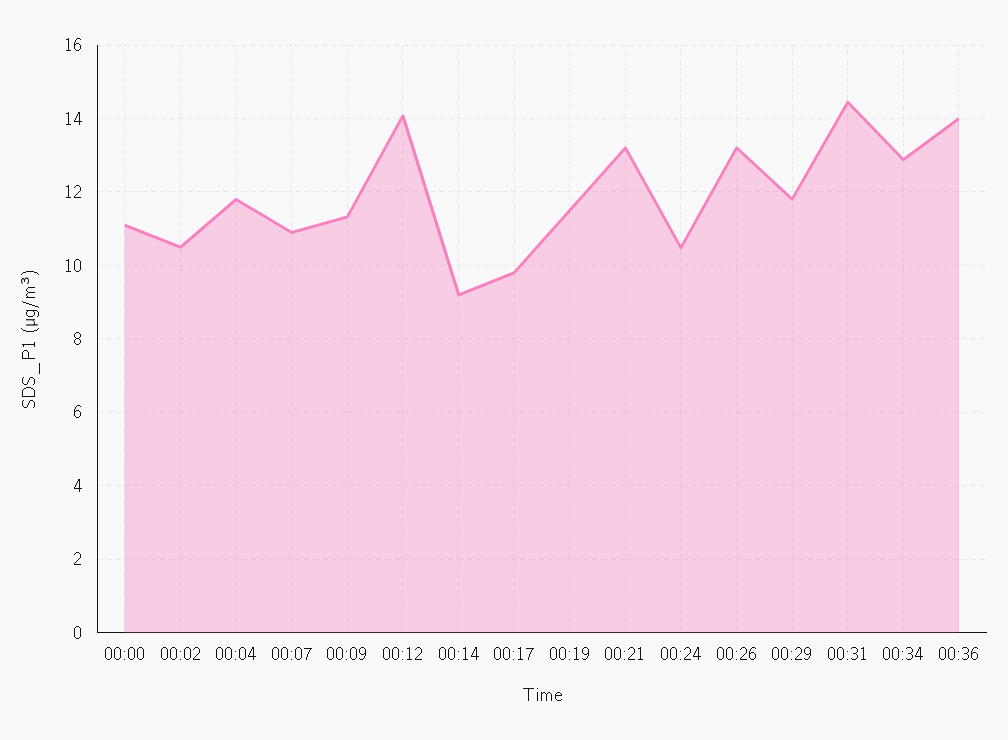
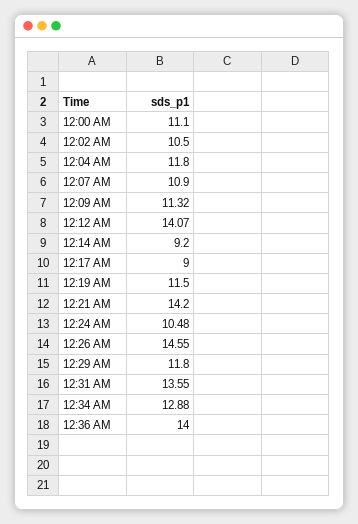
00:17: 9.8 -> 9
00:21: 13.2 -> 14.2
00:26: 13.2 -> 14.55
00:31: 14.4 -> 13.55

